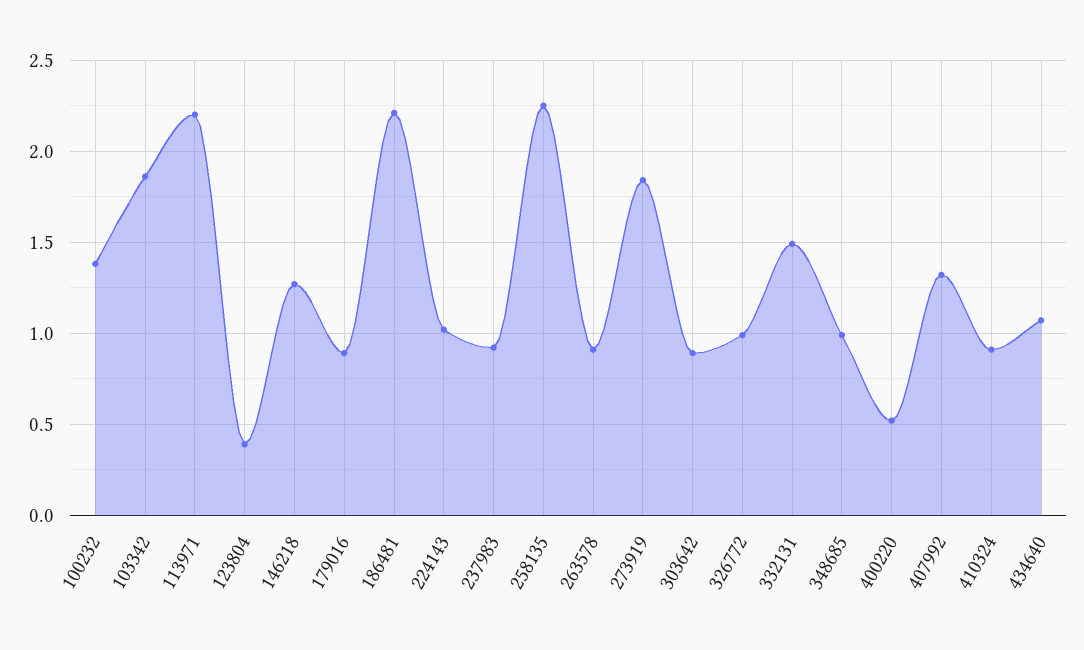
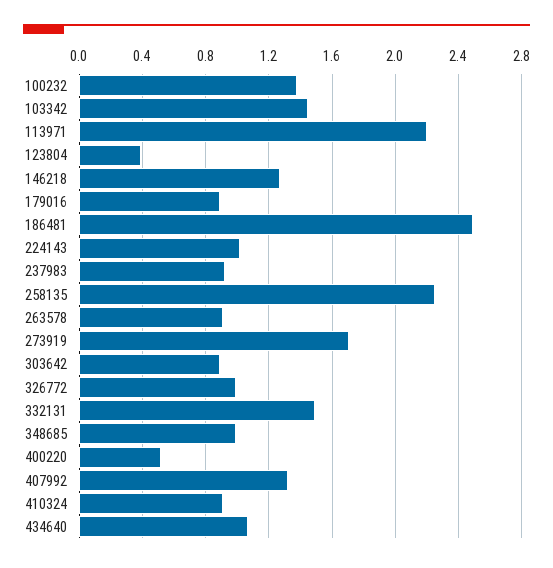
103342: 1.85 -> 1.45
186481: 2.2 -> 2.5
273919: 1.85 -> 1.7

